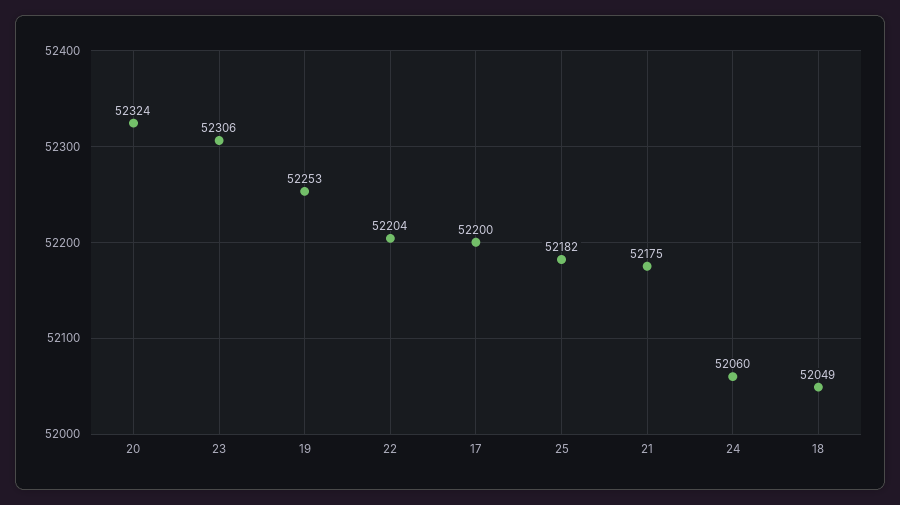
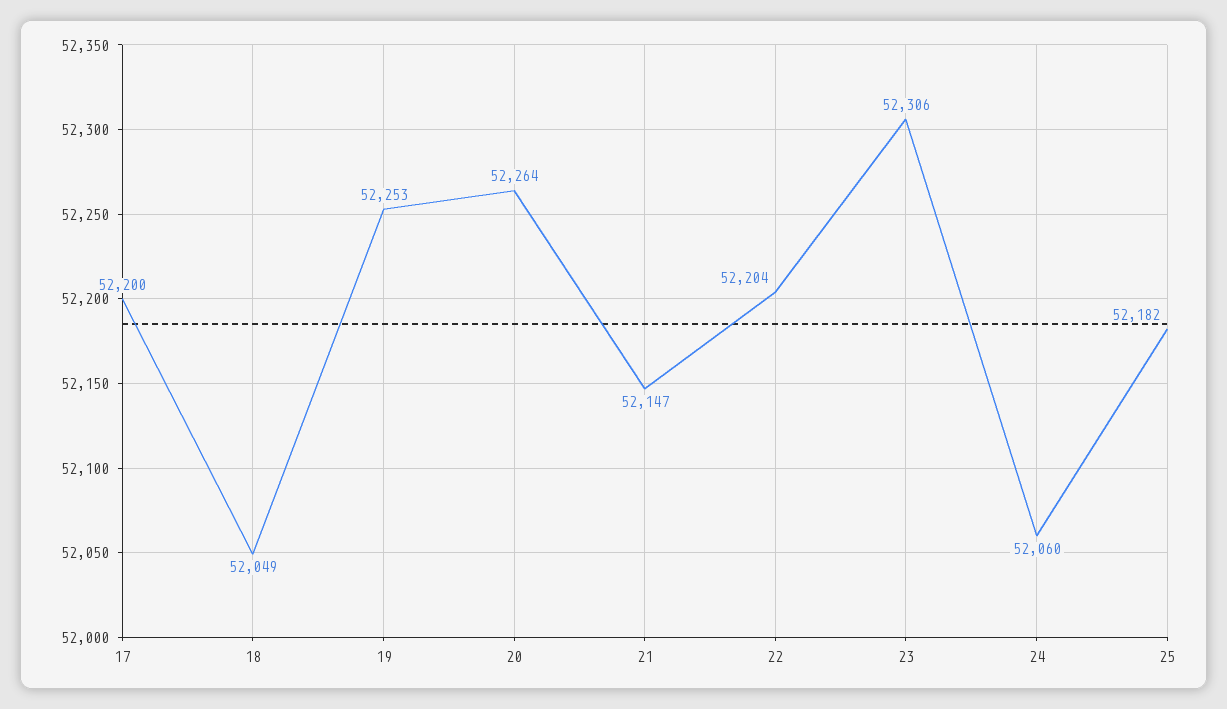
20: 52324 -> 52264
21: 52175 -> 52147

